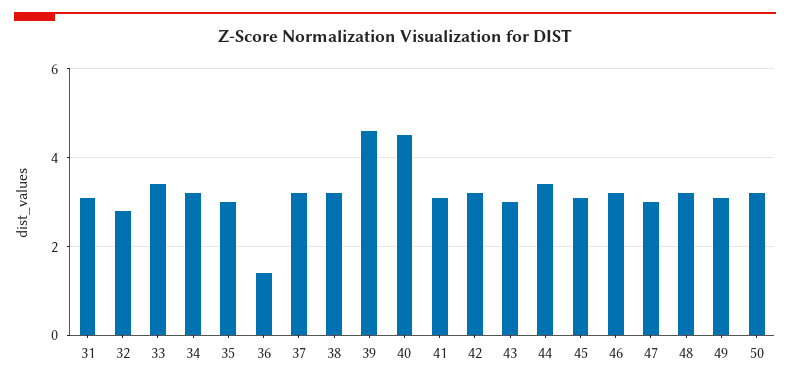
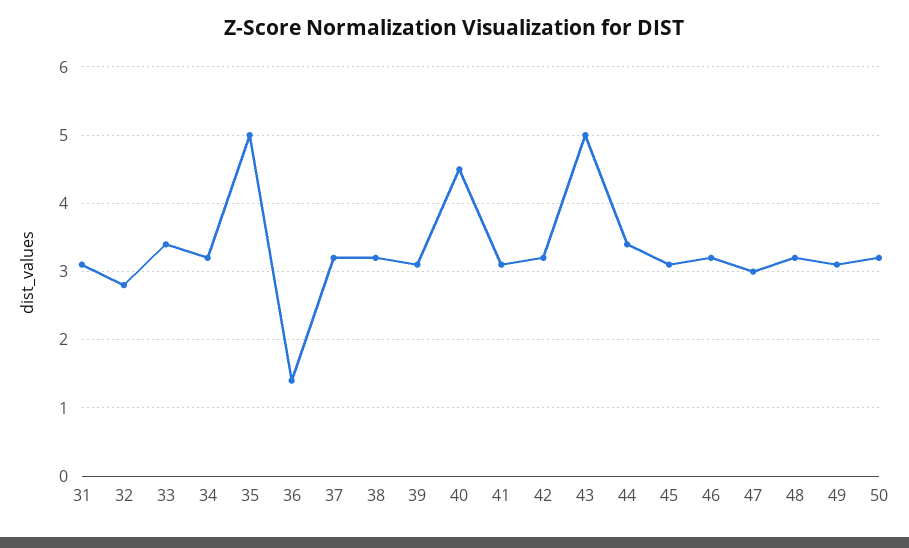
35: 3 -> 5
39: 4.5 -> 3.1
43: 3 -> 5

